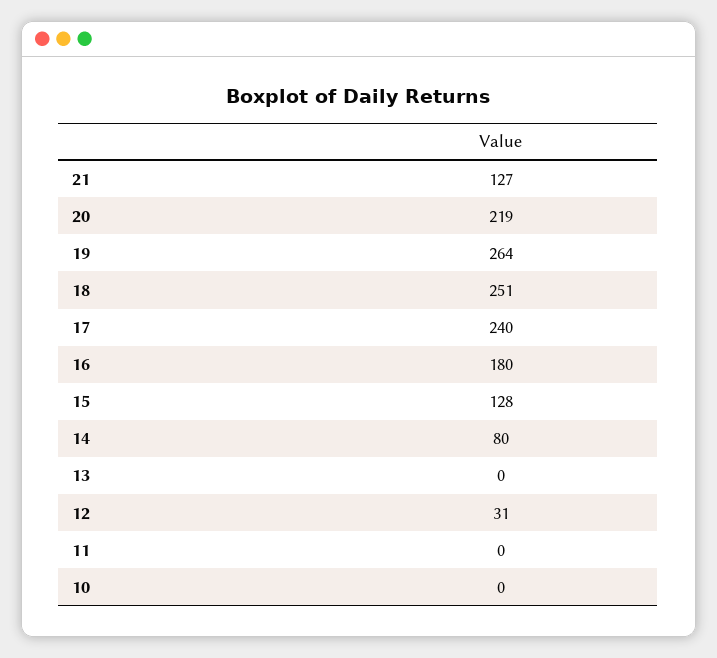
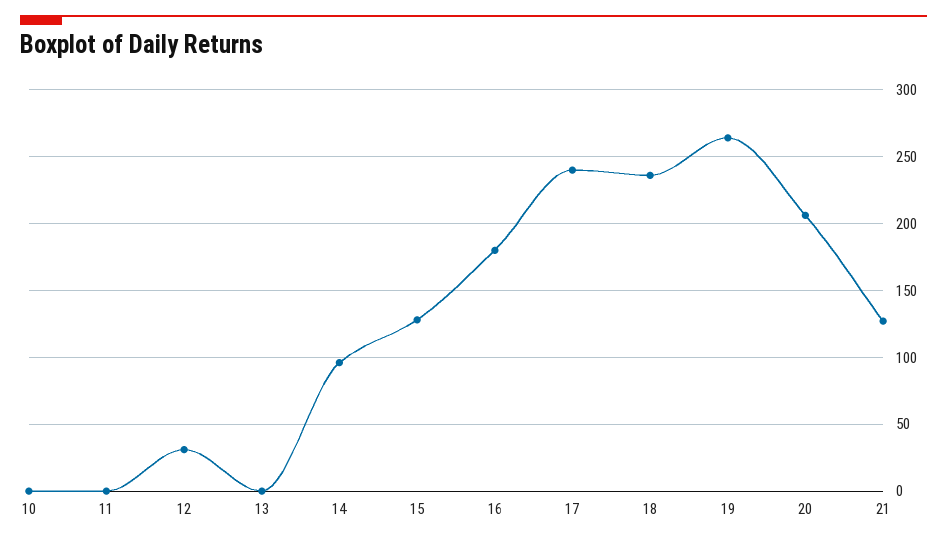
20: 219 -> 205
18: 251 -> 235
14: 80 -> 95

